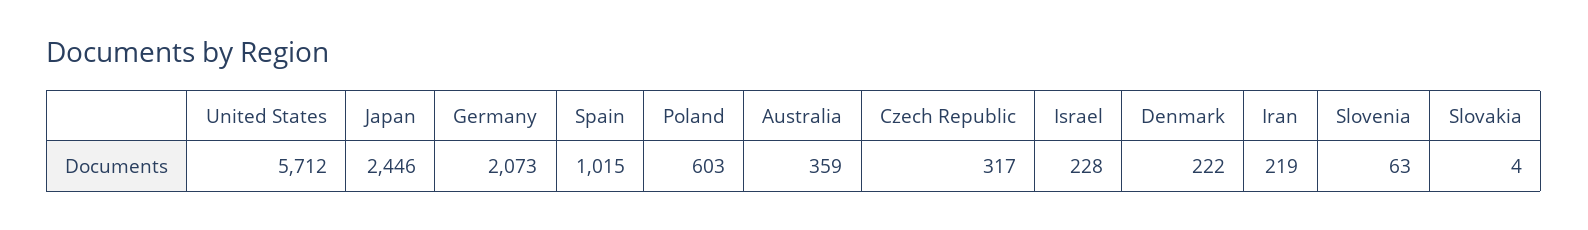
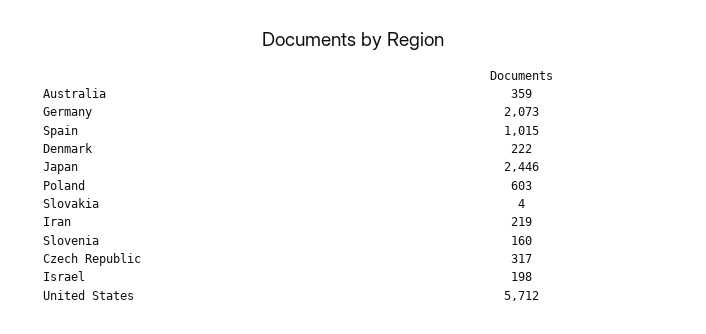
Israel: 228 -> 198
Slovenia: 63 -> 160

